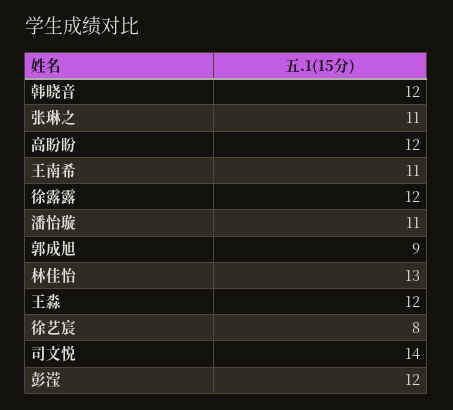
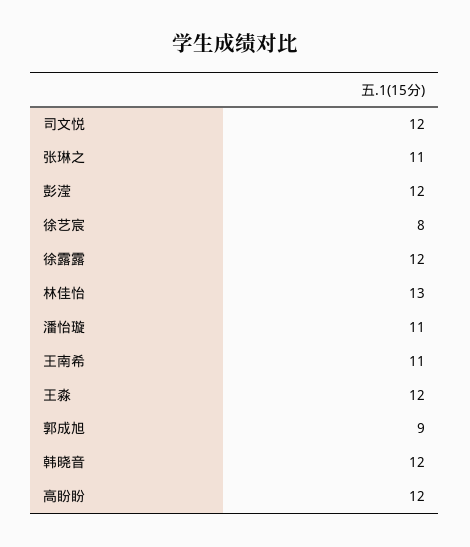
司文悦: 14 -> 12

